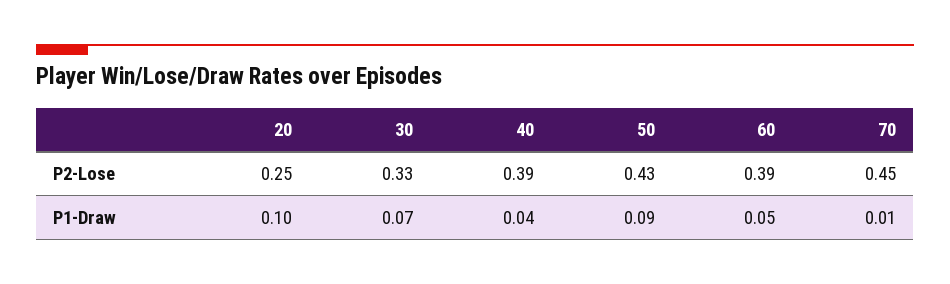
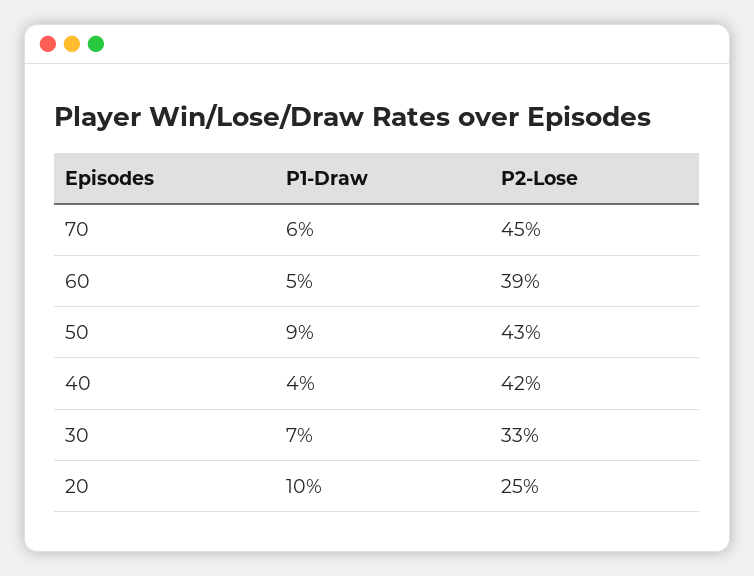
40, P2-Lose: 0.39 -> 0.42
70, P1-Draw: 0.01 -> 0.06

